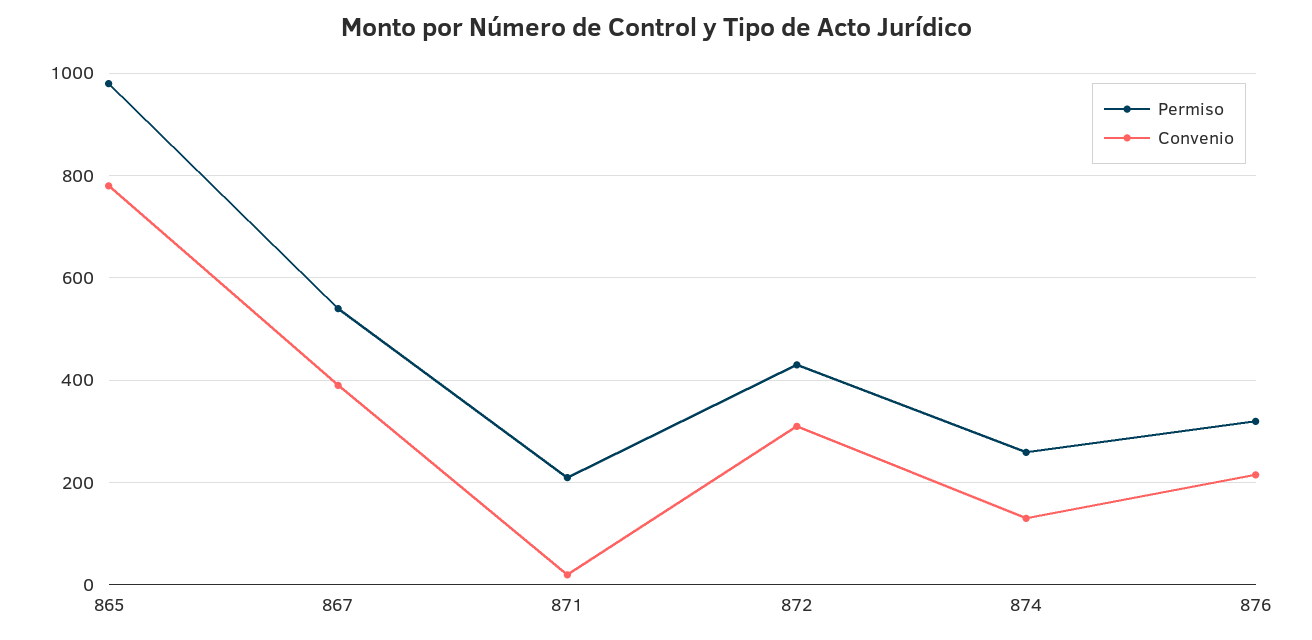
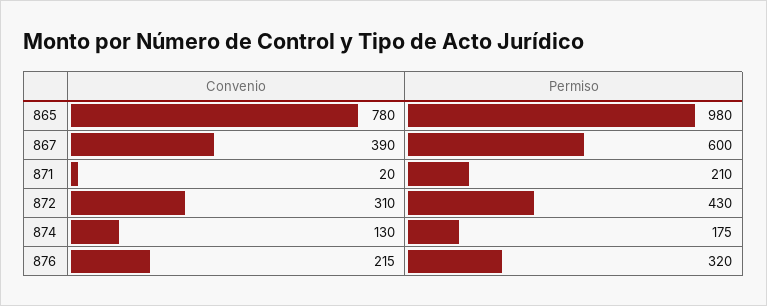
Permiso, 867: 540 -> 600
Permiso, 874: 260 -> 175

